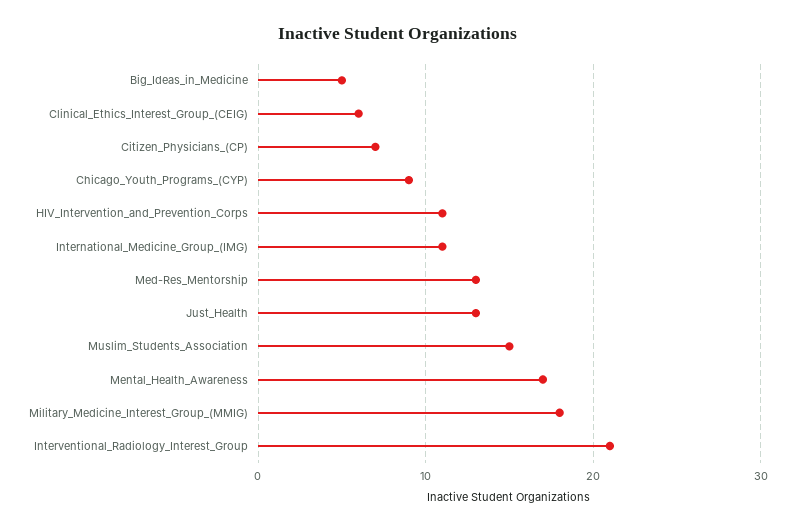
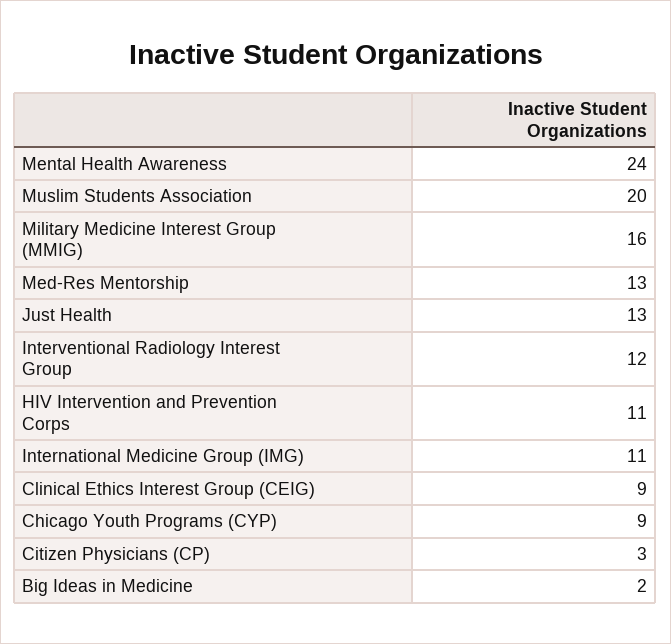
Big_Ideas_in_Medicine: 5 -> 2
Clinical_Ethics_Interest_Group_(CEIG): 6 -> 9
Citizen_Physicians_(CP): 7 -> 3
Muslim_Students_Association: 15 -> 20
Mental_Health_Awareness: 17 -> 24
Military_Medicine_Interest_Group_(MMIG): 18 -> 16
Interventional_Radiology_Interest_Group: 21 -> 12

